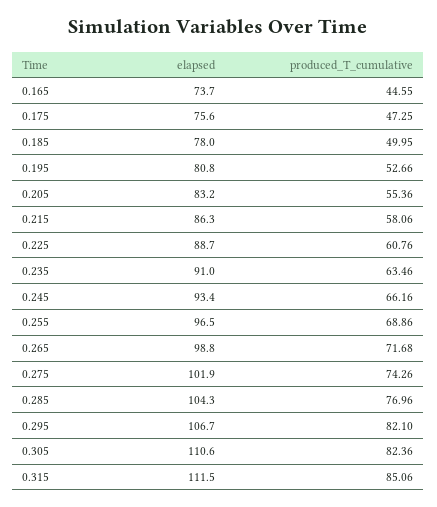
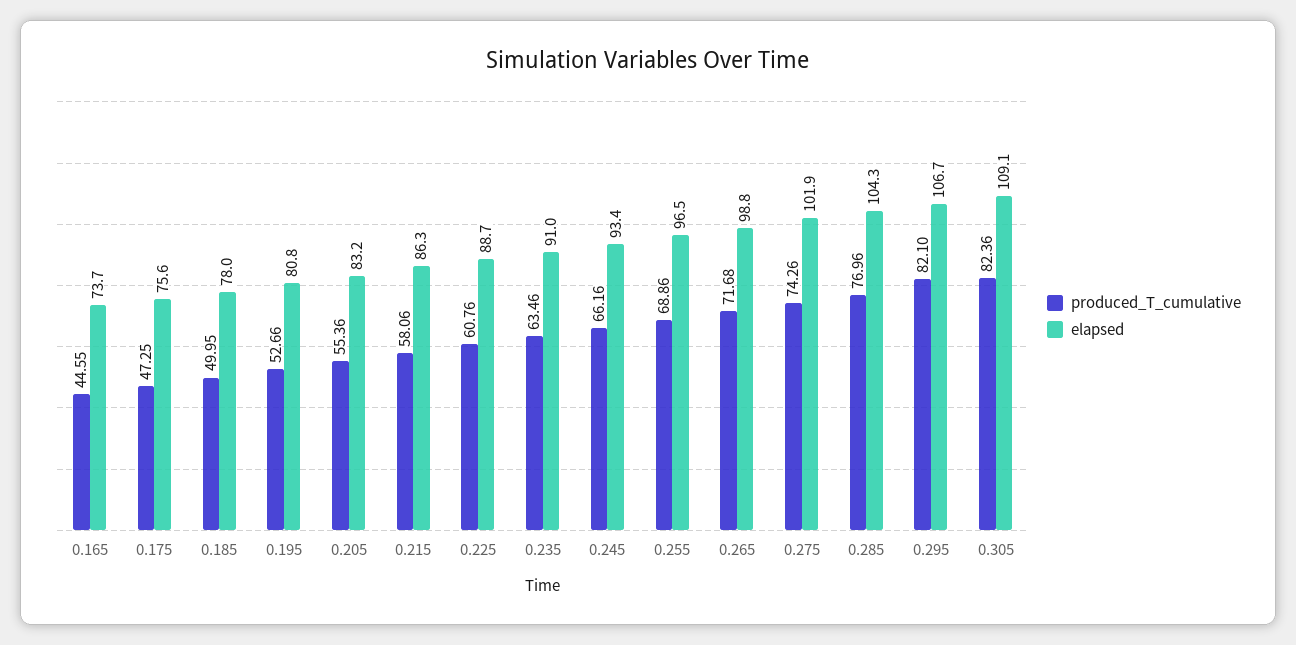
elapsed, 0.305: 110.6 -> 109.1
elapsed, 0.315: 111.5 -> none
produced_T_cumulative, 0.315: 85.06 -> none

